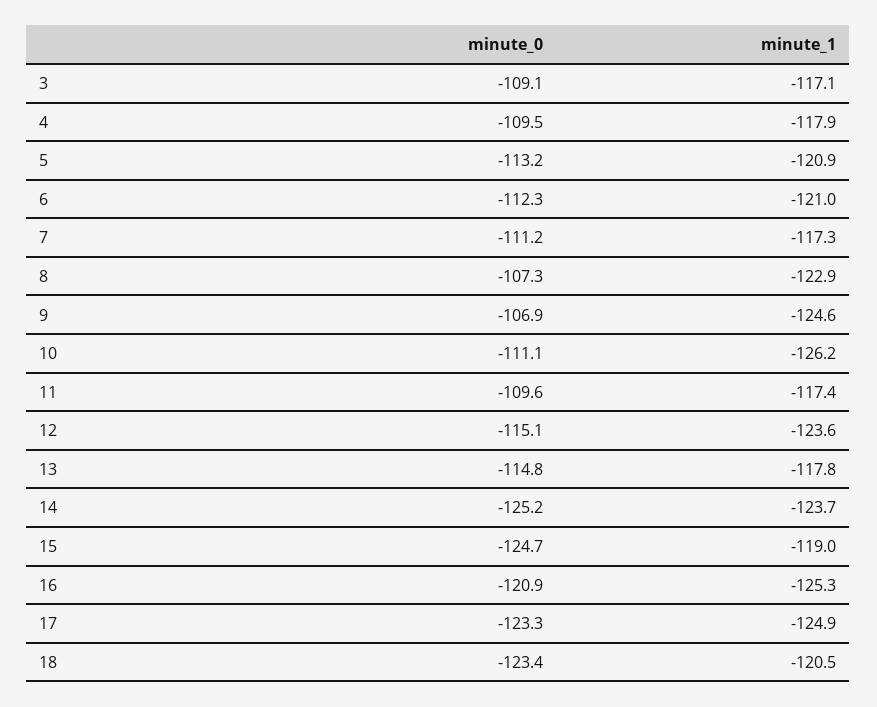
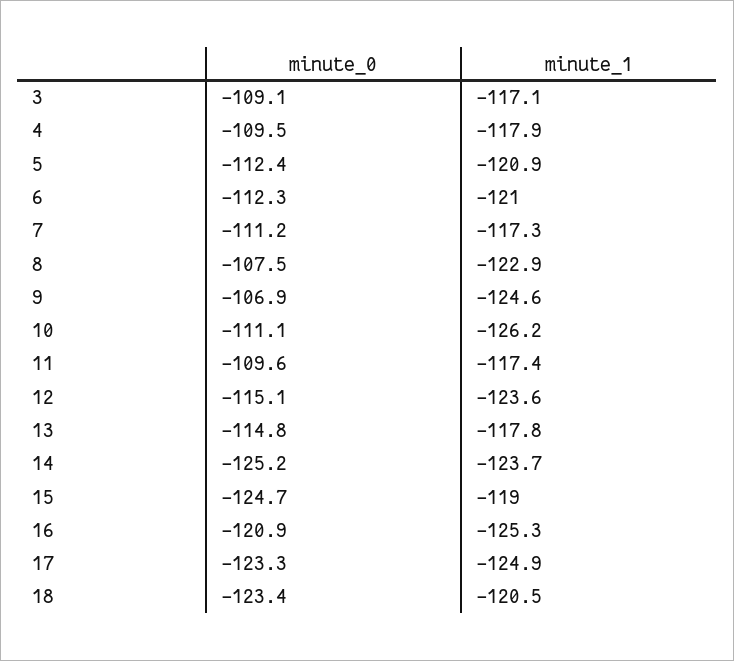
minute_0, 5: -113.2 -> -112.4
minute_0, 8: -107.3 -> -107.5

